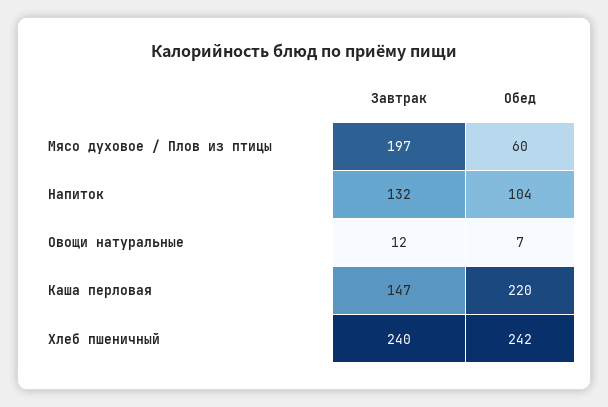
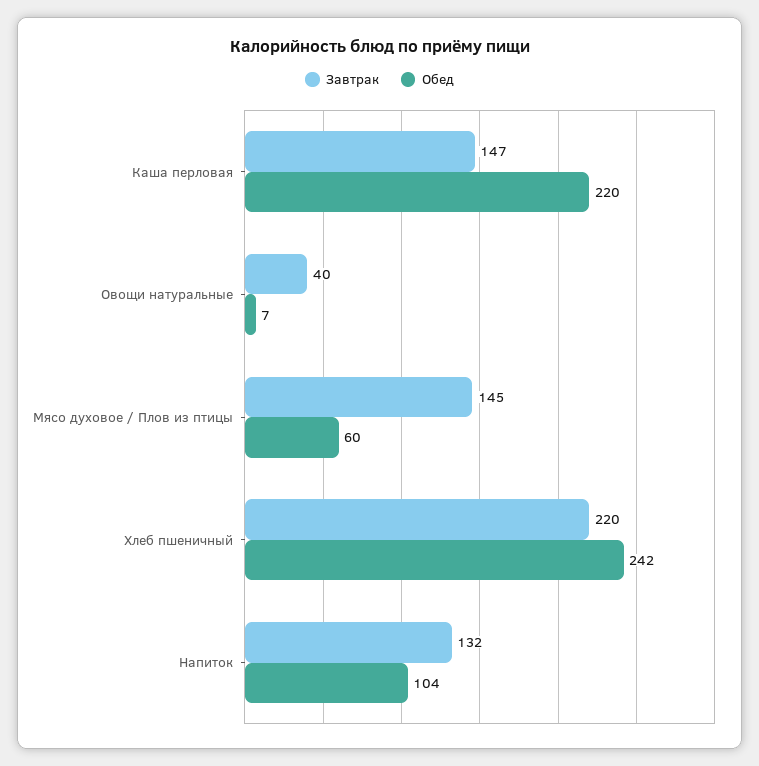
Завтрак, Мясо духовое / Плов из птицы: 197 -> 145
Завтрак, Овощи натуральные: 12 -> 40
Завтрак, Хлеб пшеничный: 240 -> 220

